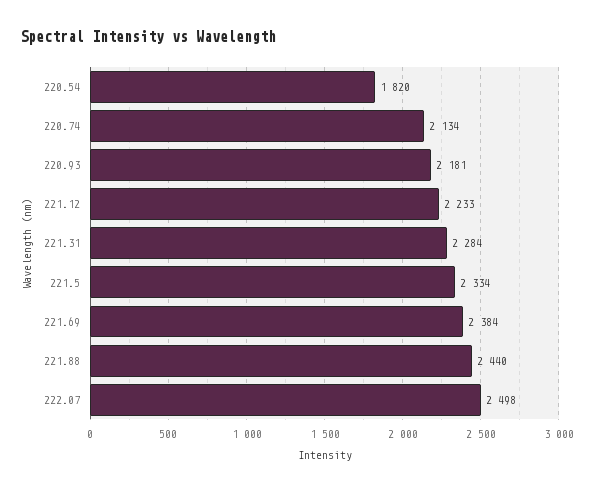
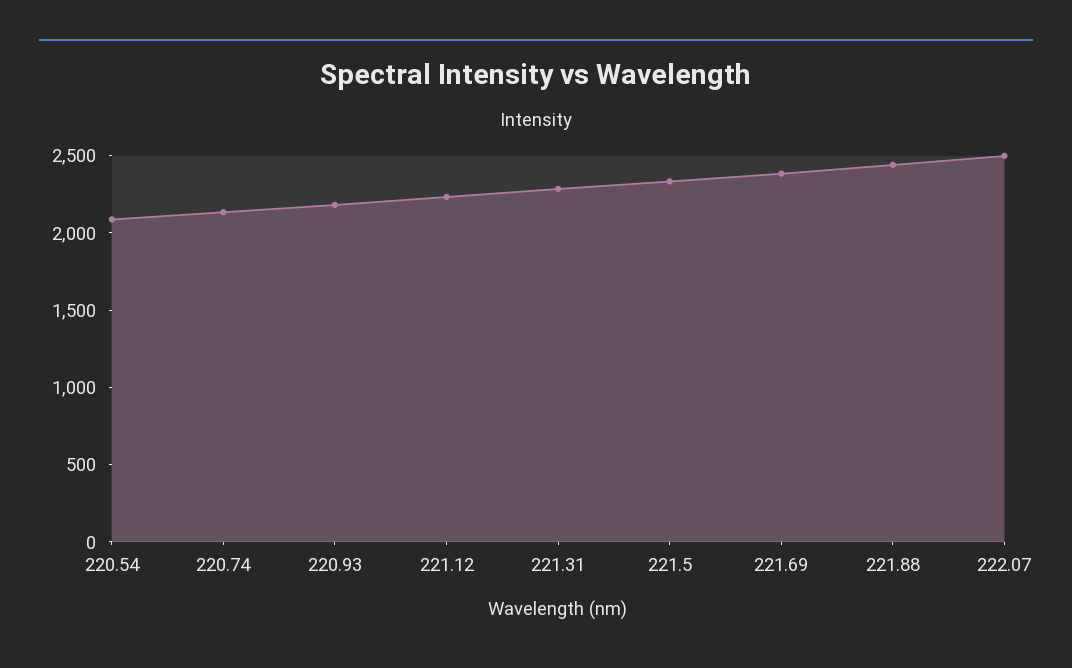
220.54: 1820 -> 2100

